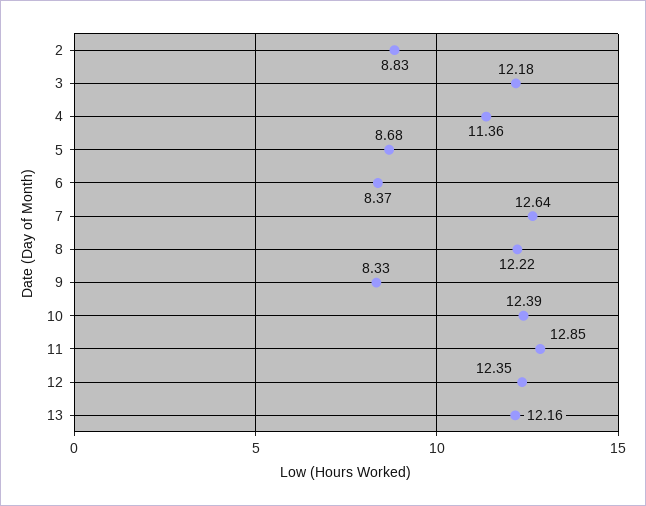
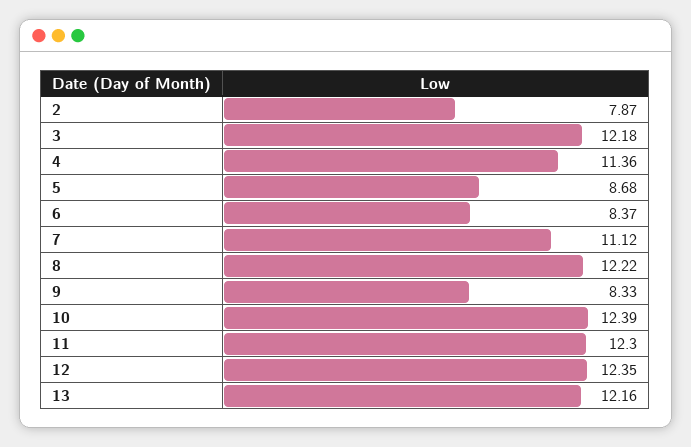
2: 8.83 -> 7.87
7: 12.64 -> 11.12
11: 12.85 -> 12.3

